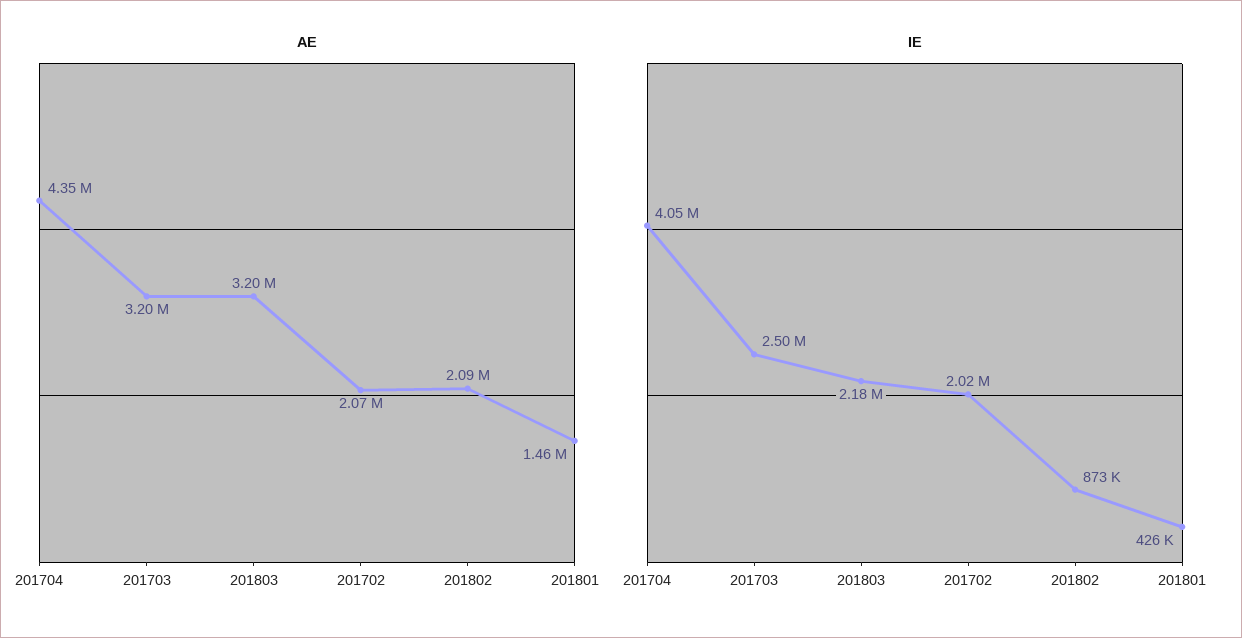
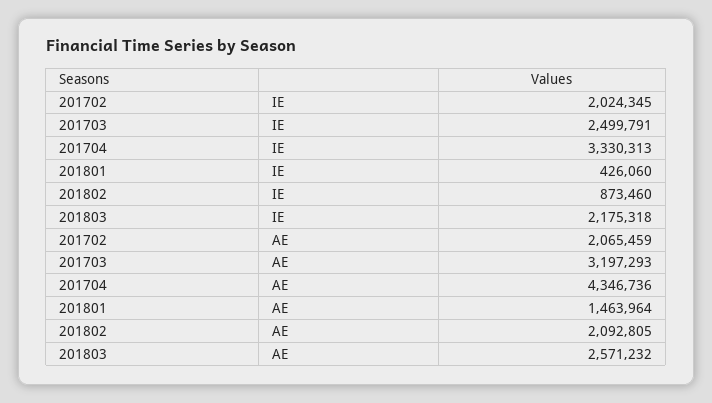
AE, 201803: 3200000 -> 2571232
IE, 201704: 4050000 -> 3330313

